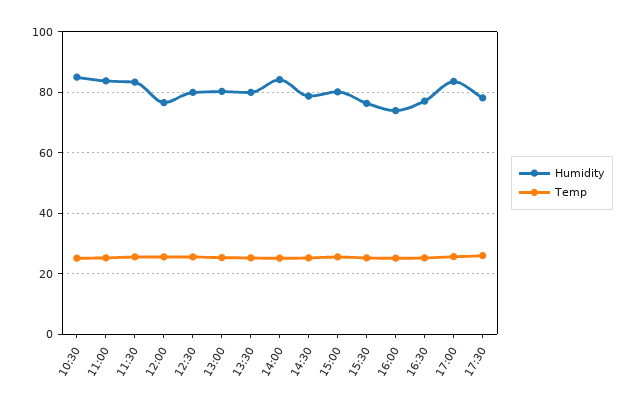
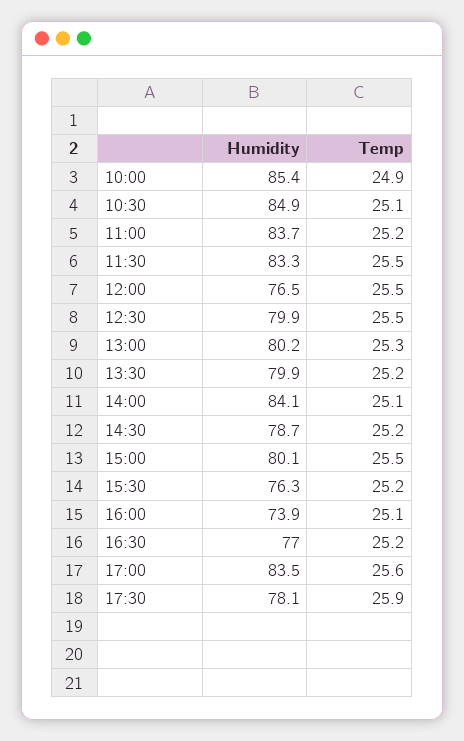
Humidity, 10:00: none -> 85.4
Temp, 10:00: none -> 24.9

